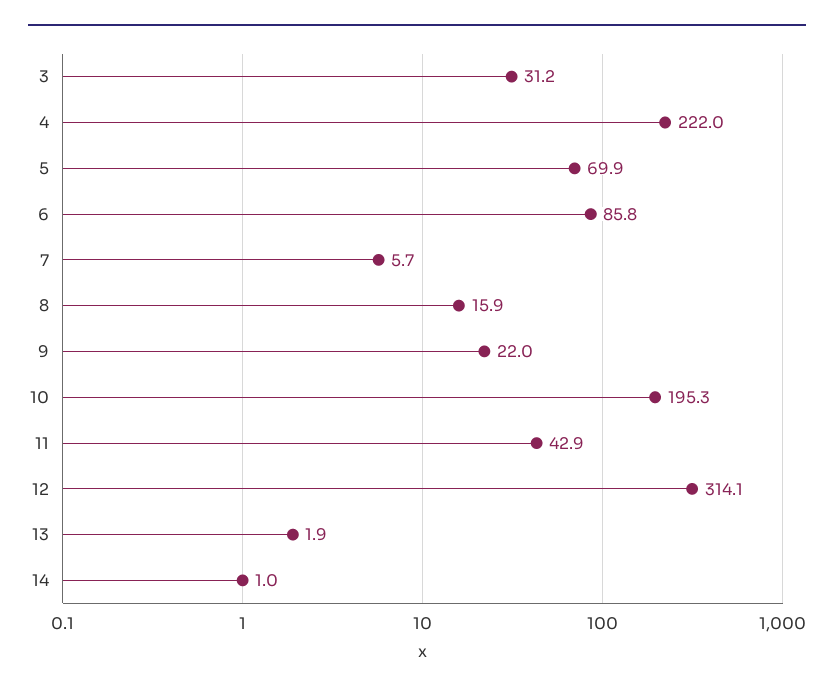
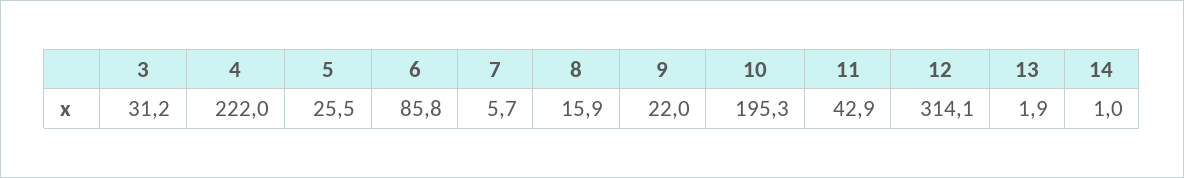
5: 69.9 -> 25.5

